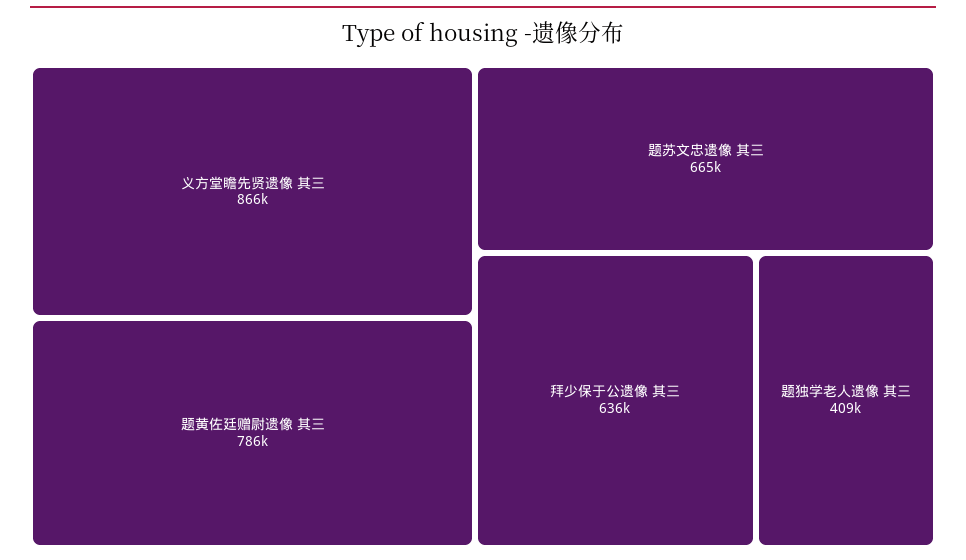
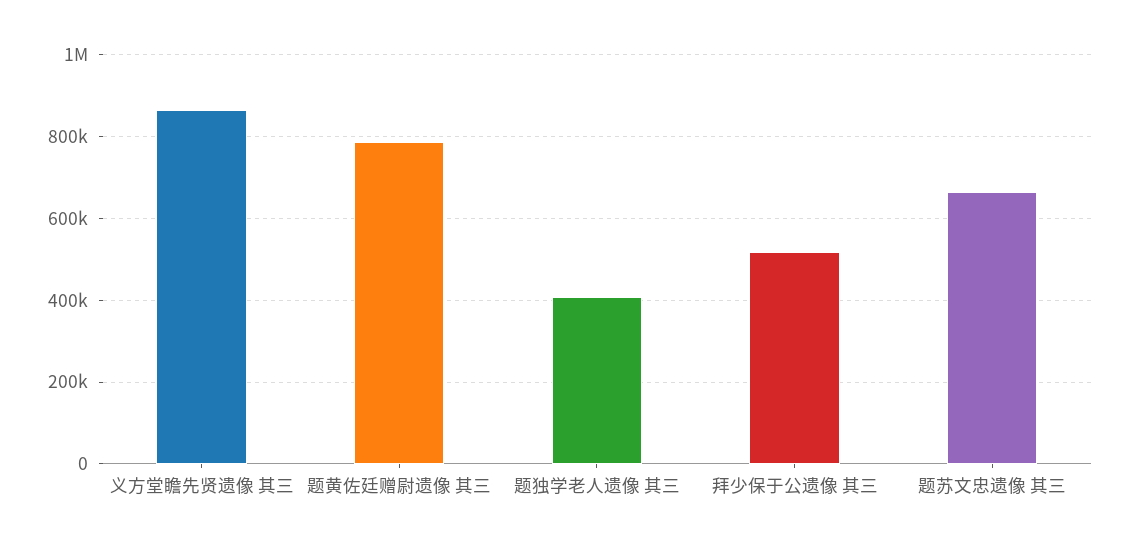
拜少保于公遗像 其三: 636000 -> 520000

